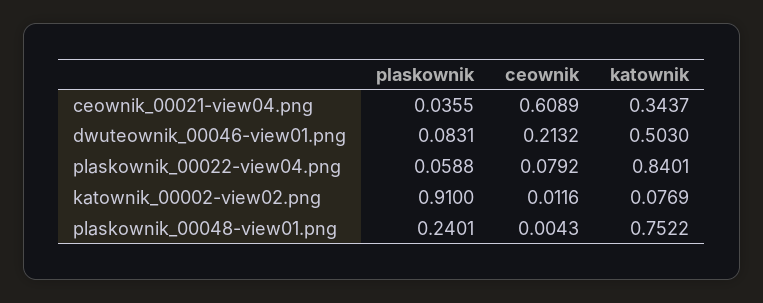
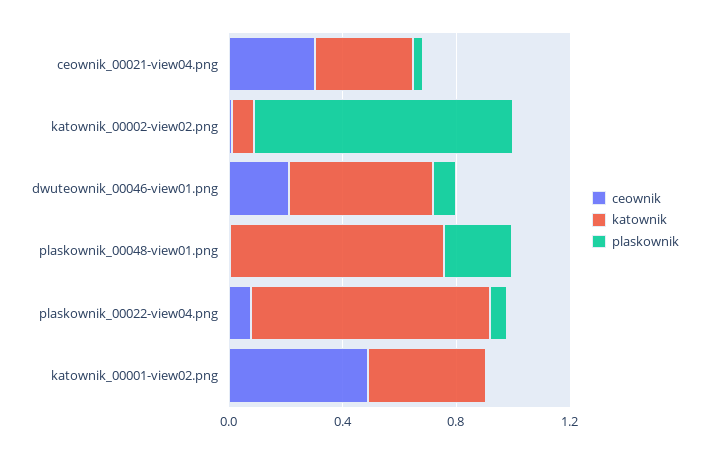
ceownik, ceownik_00021-view04.png: 0.6089 -> 0.3
ceownik, katownik_00001-view02.png: none -> 0.5
katownik, katownik_00001-view02.png: none -> 0.4
plaskownik, katownik_00001-view02.png: none -> 0

